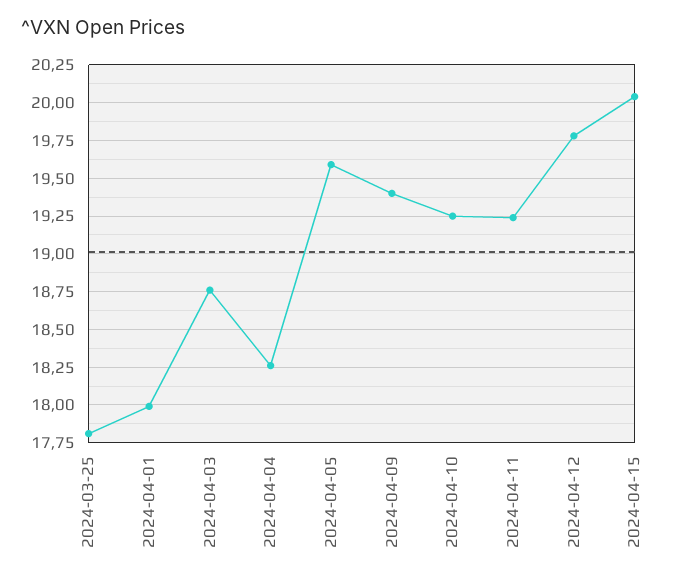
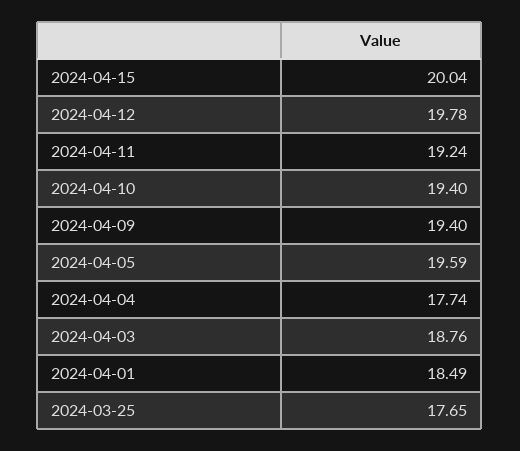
2024-03-25: 17.8 -> 17.65
2024-04-01: 18 -> 18.49
2024-04-04: 18.25 -> 17.74
2024-04-10: 19.25 -> 19.4

